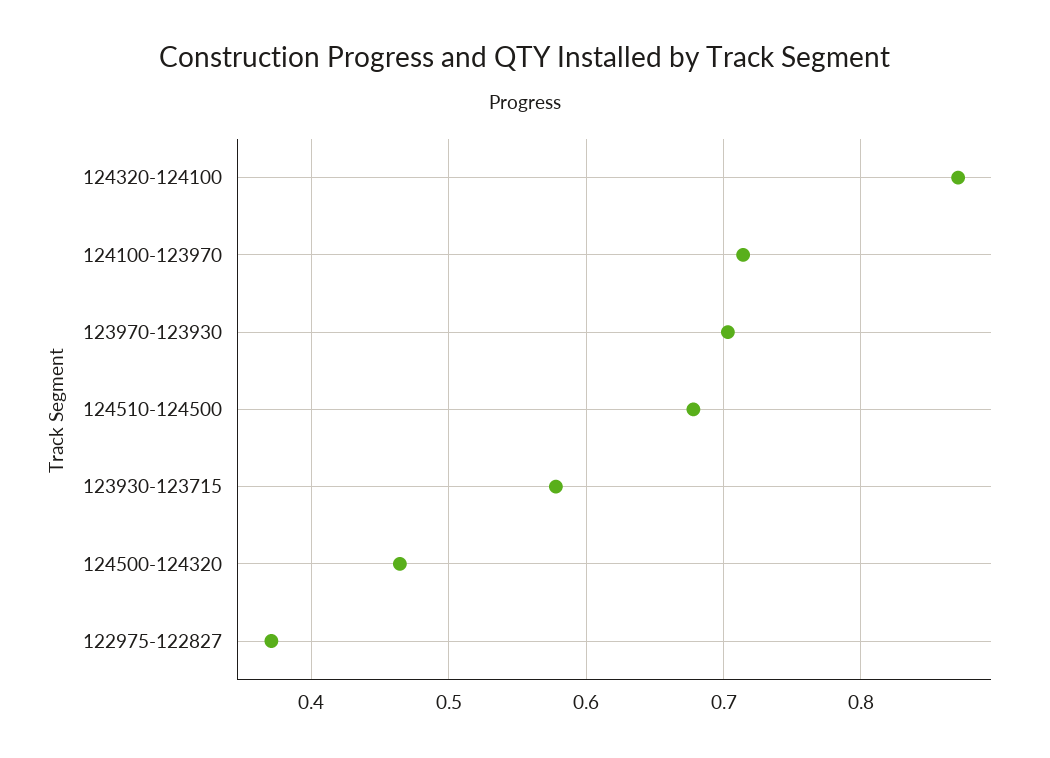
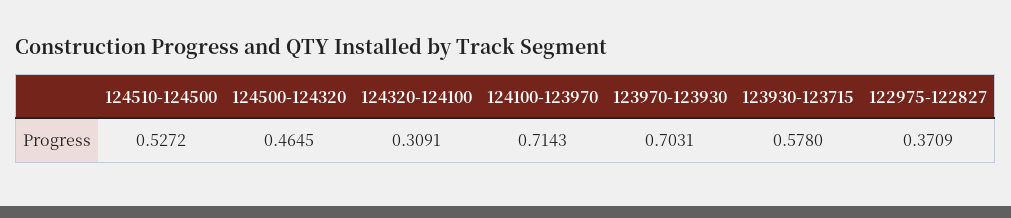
124320-124100: 0.87 -> 0.3091
124510-124500: 0.68 -> 0.5272

